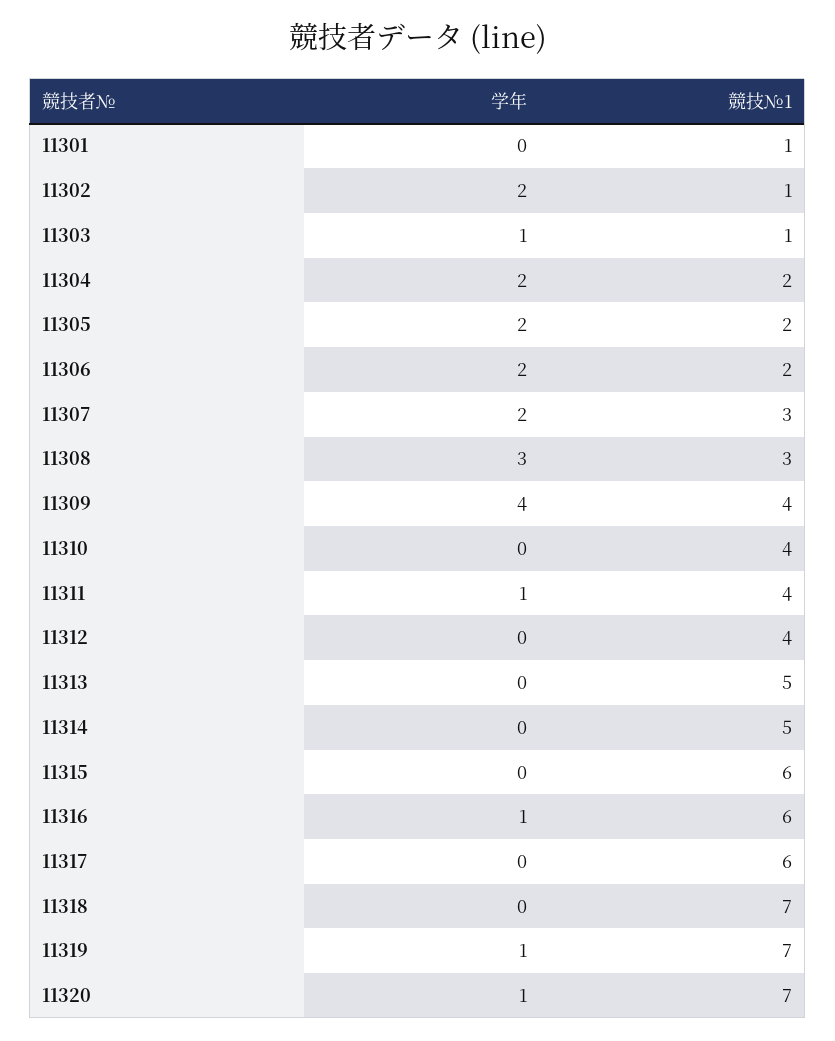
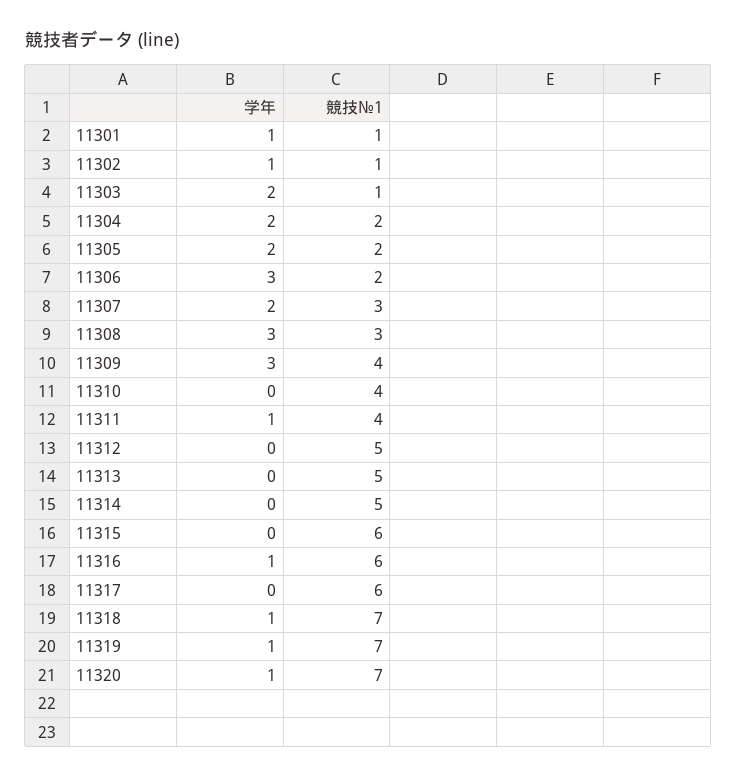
学年, 11301: 0 -> 1
学年, 11302: 2 -> 1
学年, 11303: 1 -> 2
学年, 11306: 2 -> 3
学年, 11309: 4 -> 3
競技№1, 11312: 4 -> 5
学年, 11318: 0 -> 1

